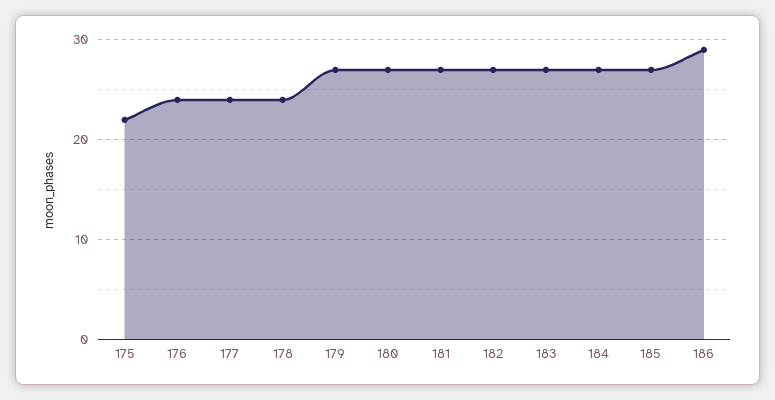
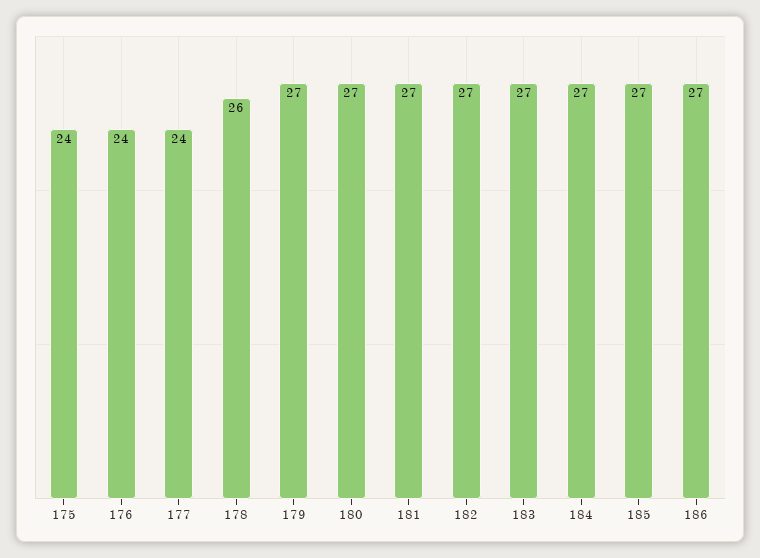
175: 22 -> 24
178: 24 -> 26
186: 29 -> 27

